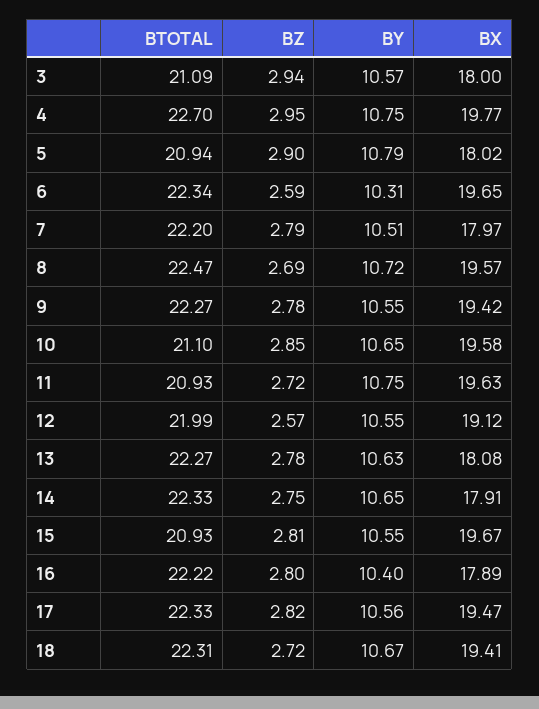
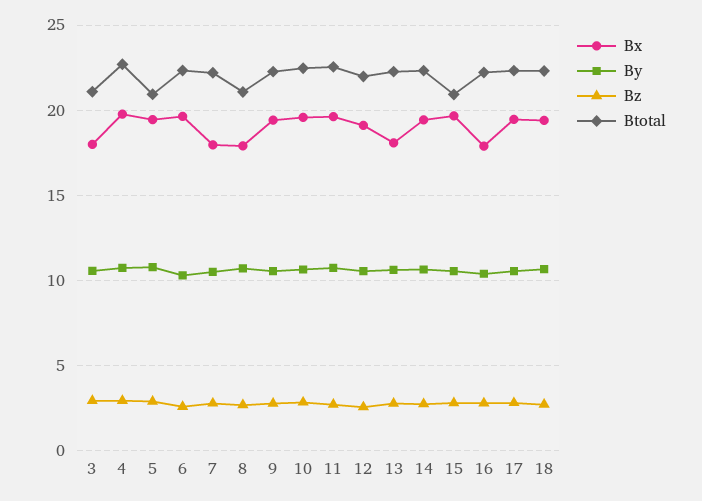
BX, 5: 18.02 -> 19.5
BTOTAL, 8: 22.47 -> 21
BX, 8: 19.57 -> 18
BTOTAL, 10: 21.1 -> 22.5
BTOTAL, 11: 20.93 -> 22.5
BX, 14: 17.91 -> 19.5

